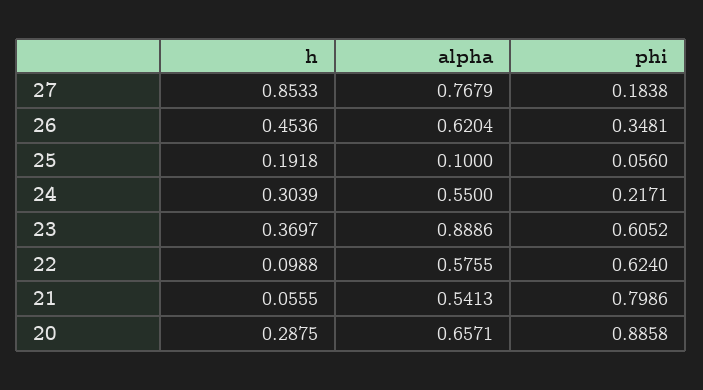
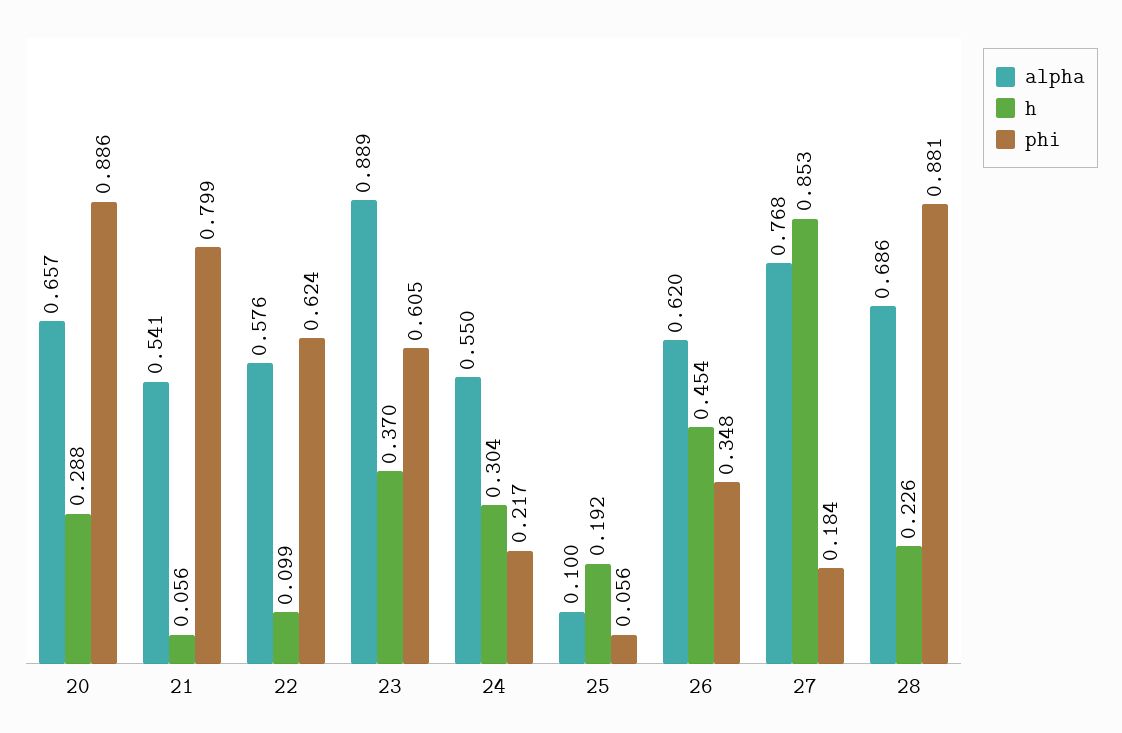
alpha, 28: none -> 0.686
h, 28: none -> 0.226
phi, 28: none -> 0.881

